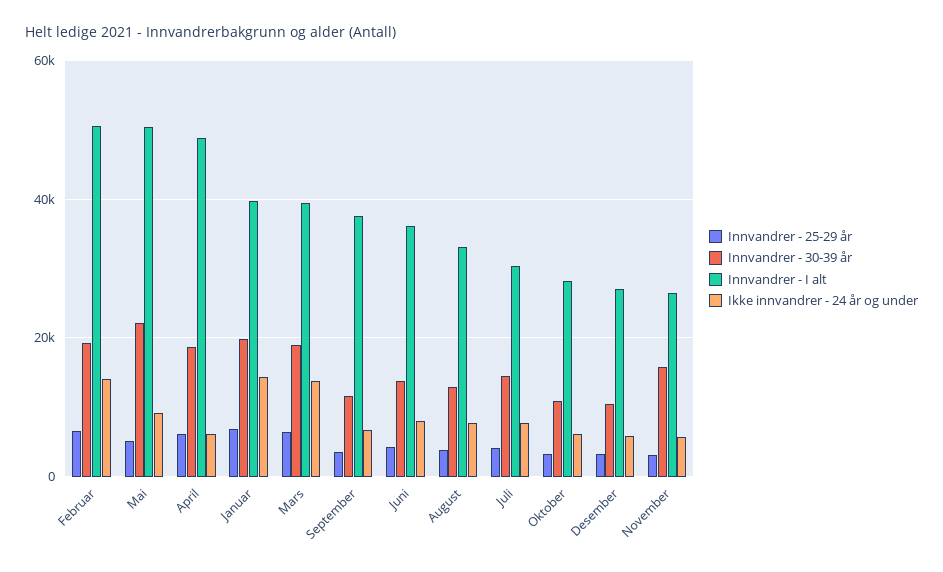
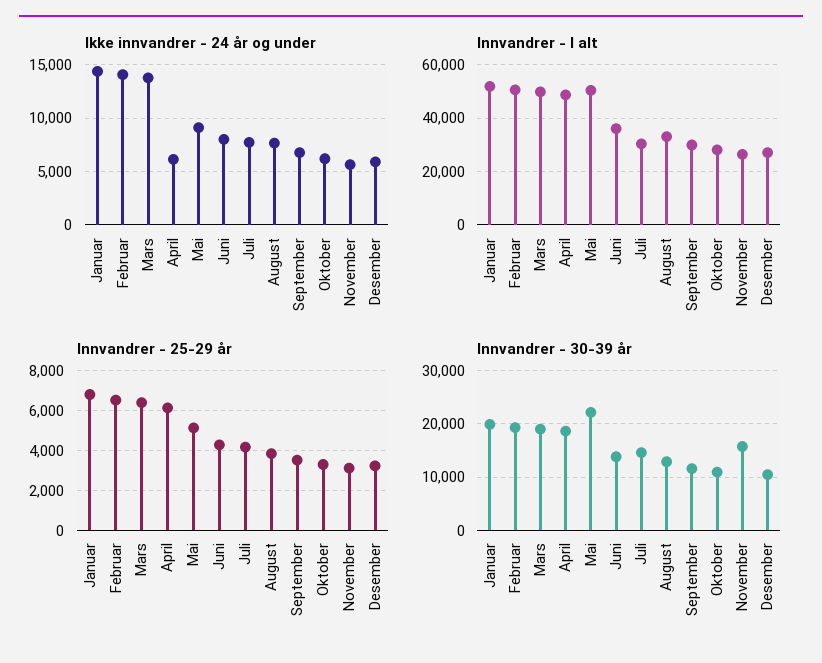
Innvandrer - I alt, Januar: 40000 -> 52500
Innvandrer - I alt, Mars: 40000 -> 50000
Innvandrer - I alt, September: 38000 -> 30000

